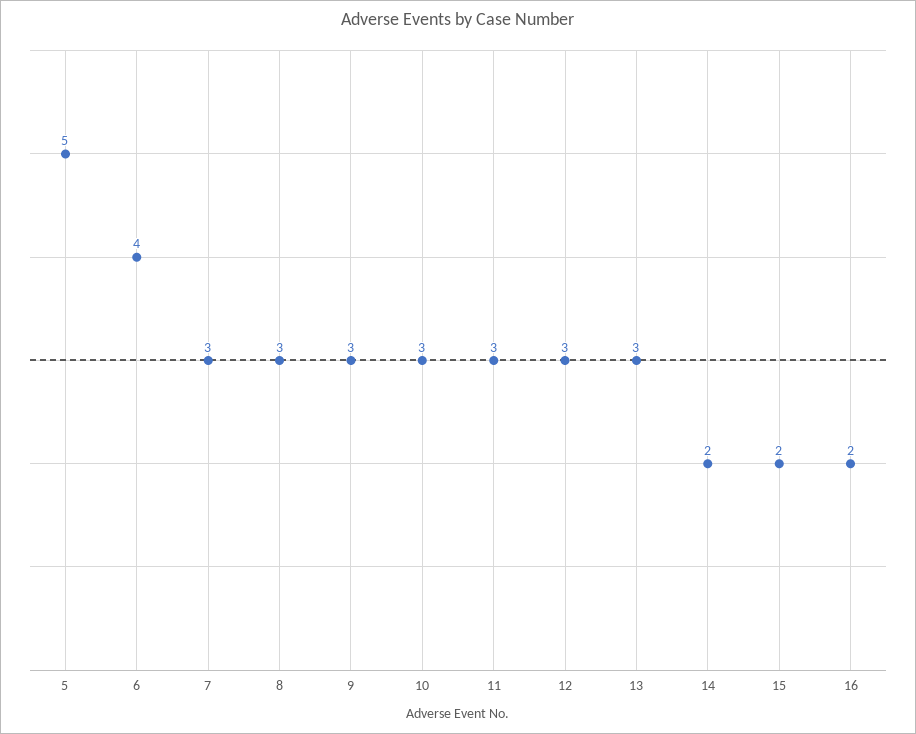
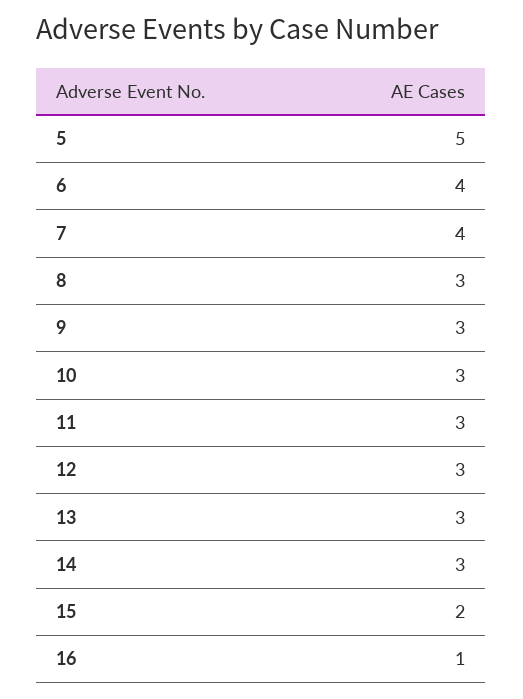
7: 3 -> 4
14: 2 -> 3
16: 2 -> 1

